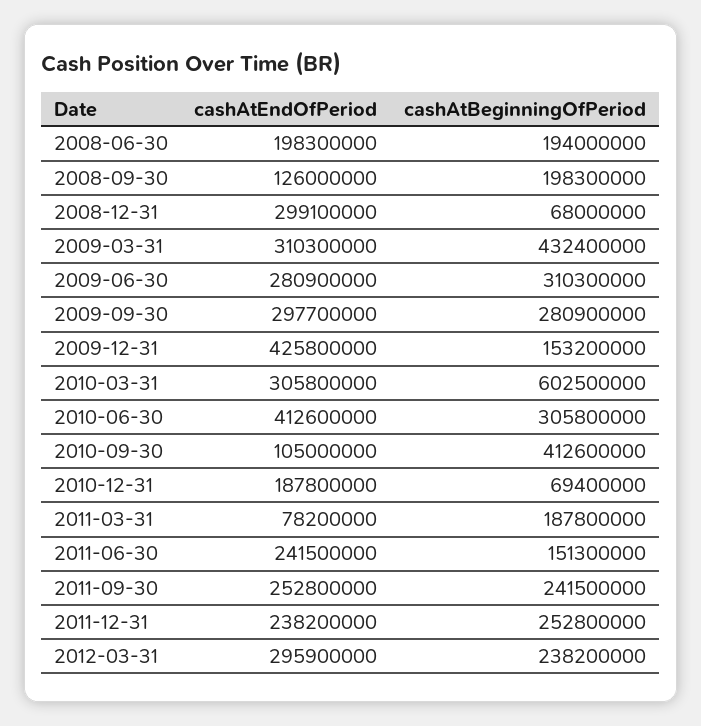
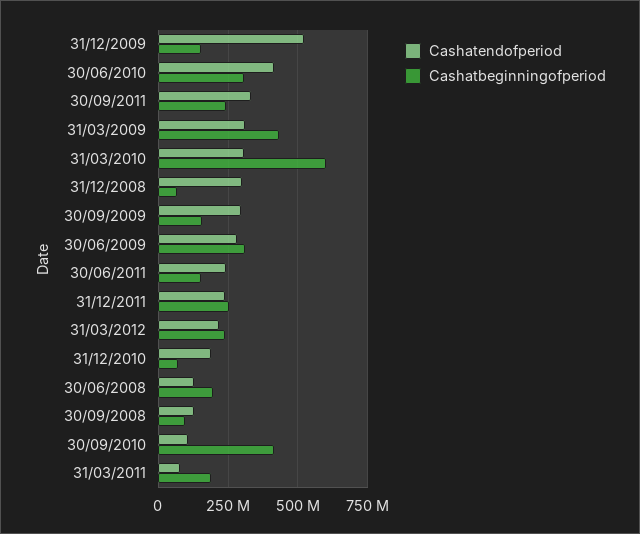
cashAtEndOfPeriod, 2008-06-30: 198300000 -> 125000000
cashAtBeginningOfPeriod, 2008-09-30: 198300000 -> 100000000
cashAtBeginningOfPeriod, 2009-09-30: 280900000 -> 150000000
cashAtEndOfPeriod, 2009-12-31: 425800000 -> 525000000
cashAtEndOfPeriod, 2011-09-30: 252800000 -> 325000000
cashAtEndOfPeriod, 2012-03-31: 295900000 -> 225000000

